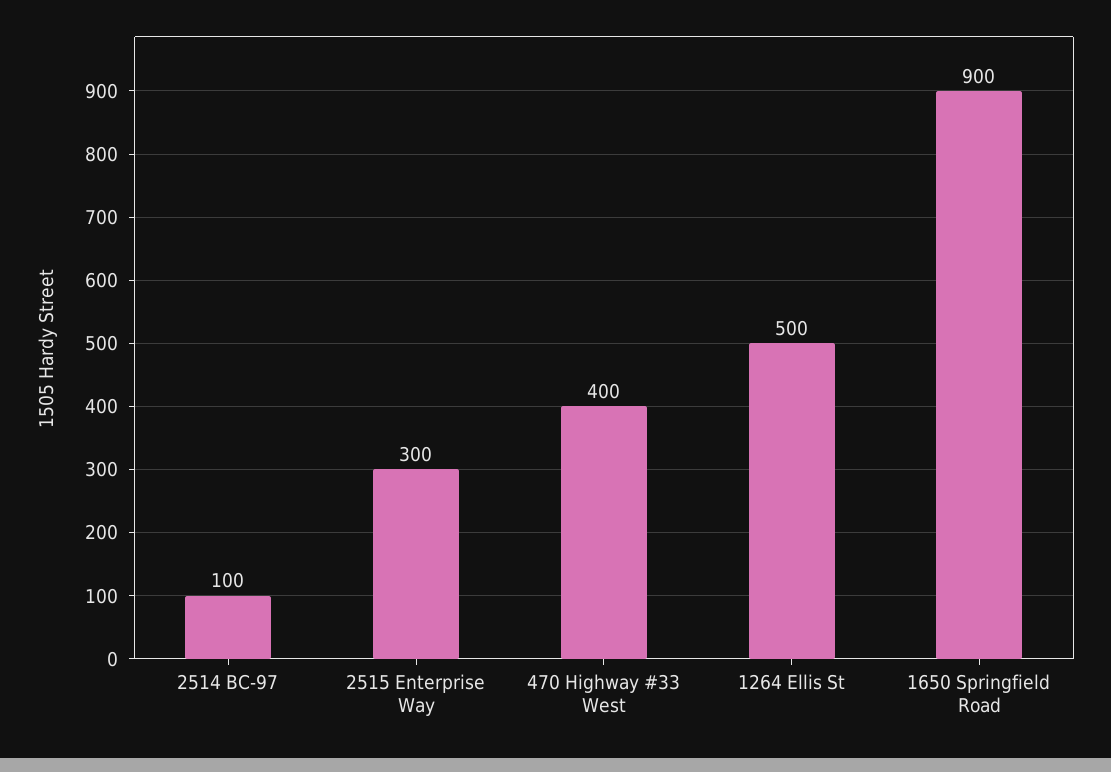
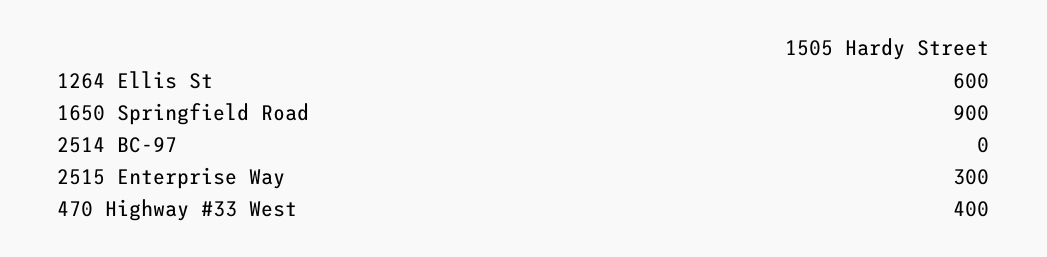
2514 BC-97: 100 -> 0
1264 Ellis St: 500 -> 600

